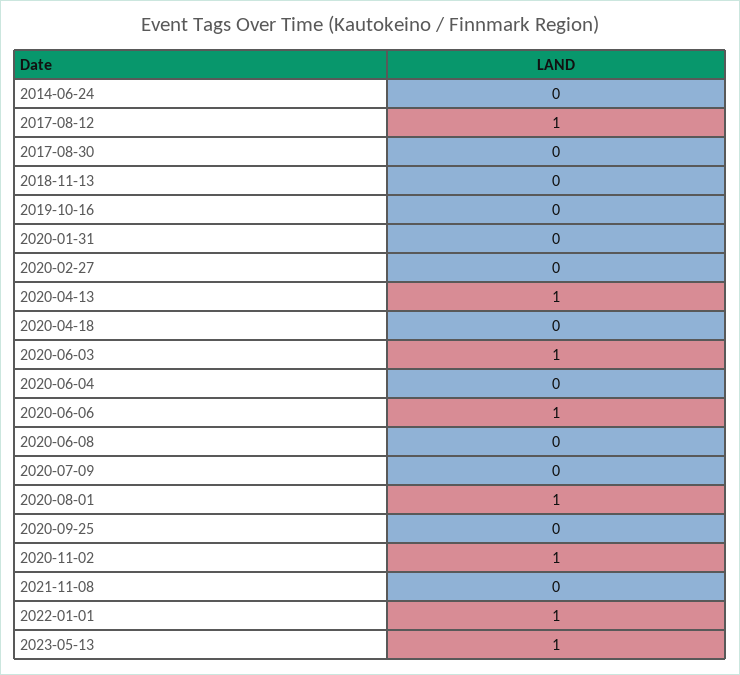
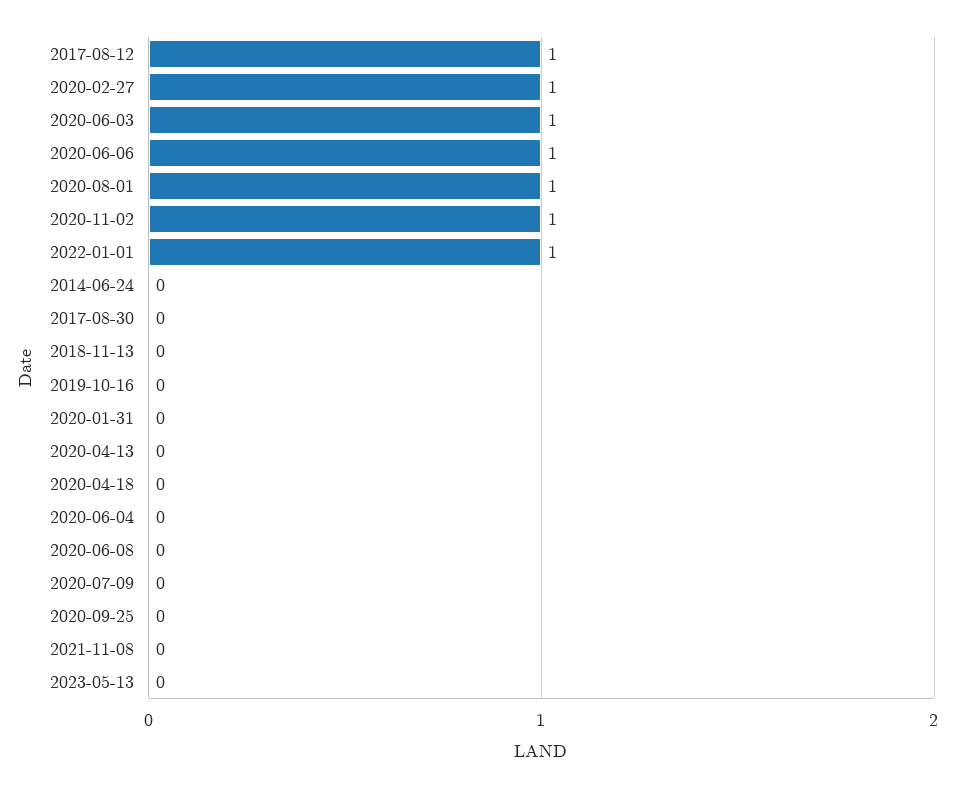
2020-02-27: 0 -> 1
2020-04-13: 1 -> 0
2023-05-13: 1 -> 0

